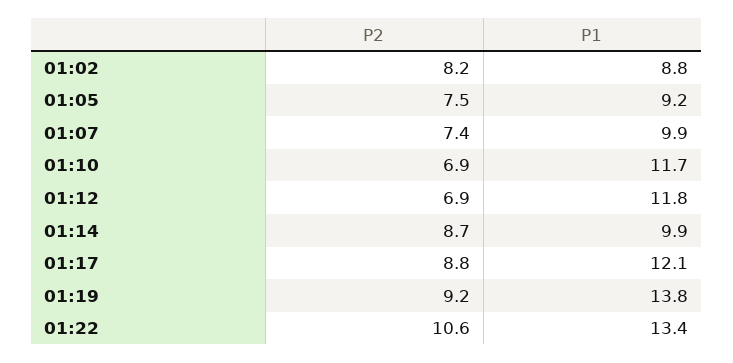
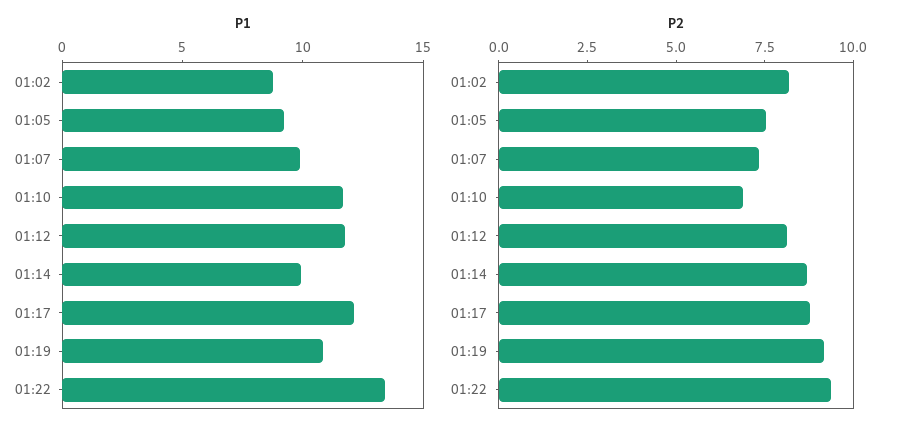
P2, 01:12: 6.9 -> 8
P1, 01:19: 13.8 -> 11
P2, 01:22: 10.6 -> 9.5

